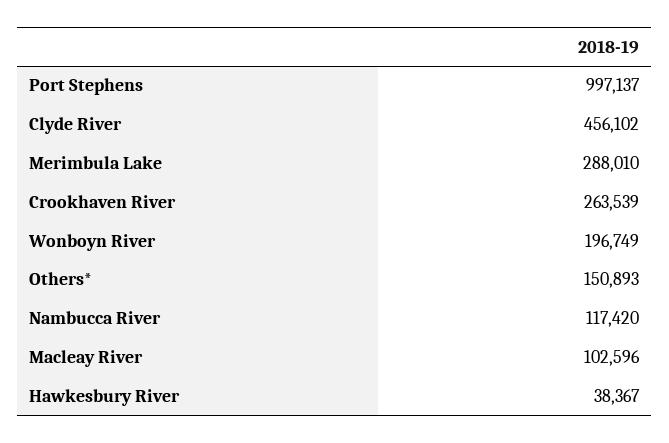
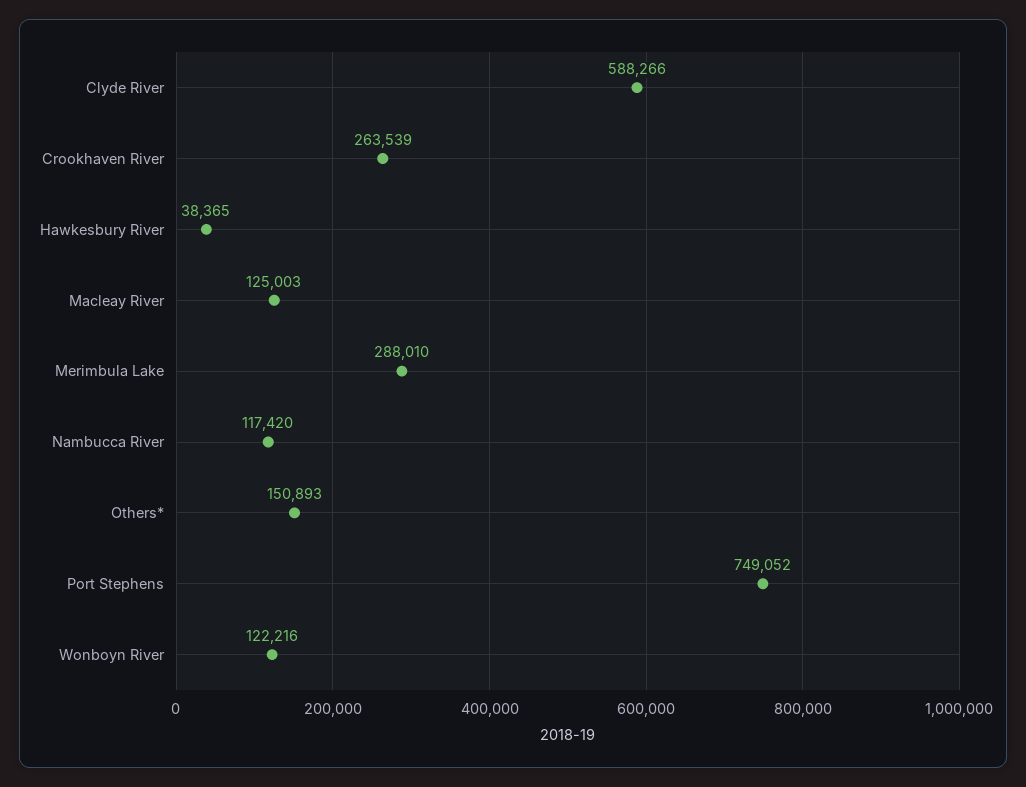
Port Stephens: 997137 -> 749052
Clyde River: 456102 -> 588266
Wonboyn River: 196749 -> 122216
Macleay River: 102596 -> 125003
Hawkesbury River: 38367 -> 38365

